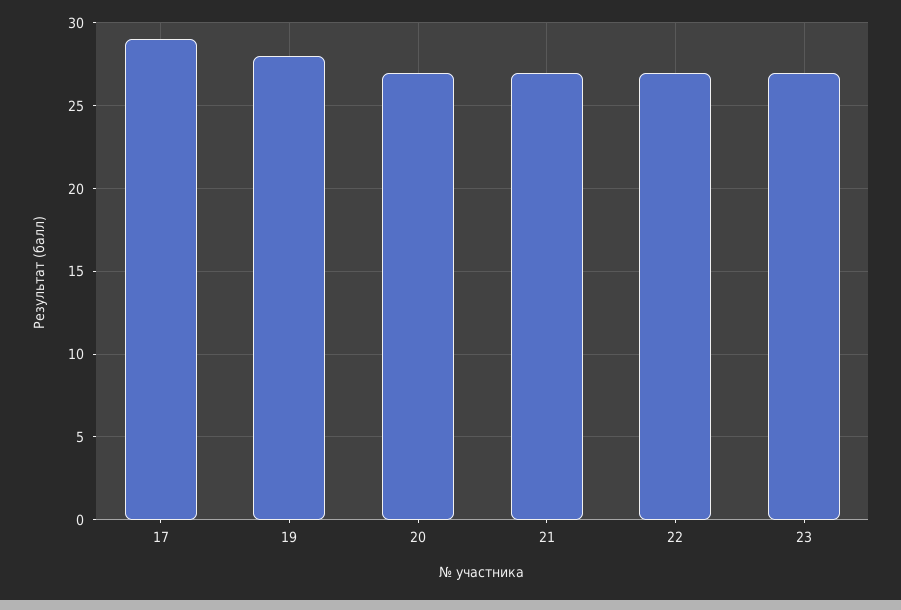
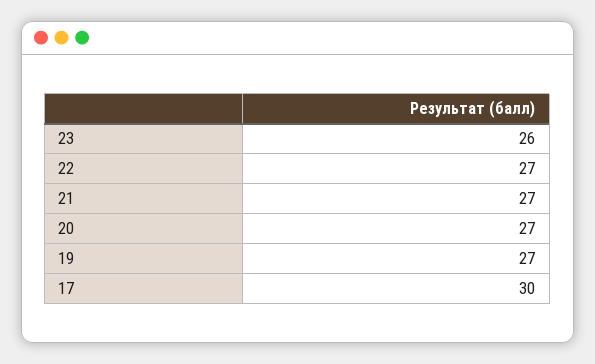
17: 29 -> 30
19: 28 -> 27
23: 27 -> 26

